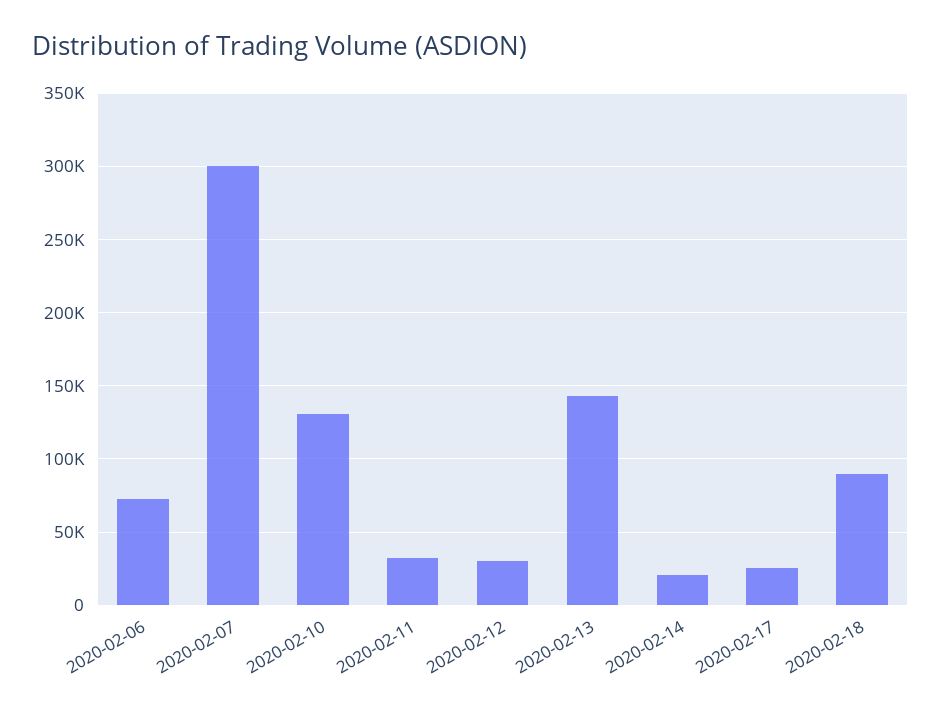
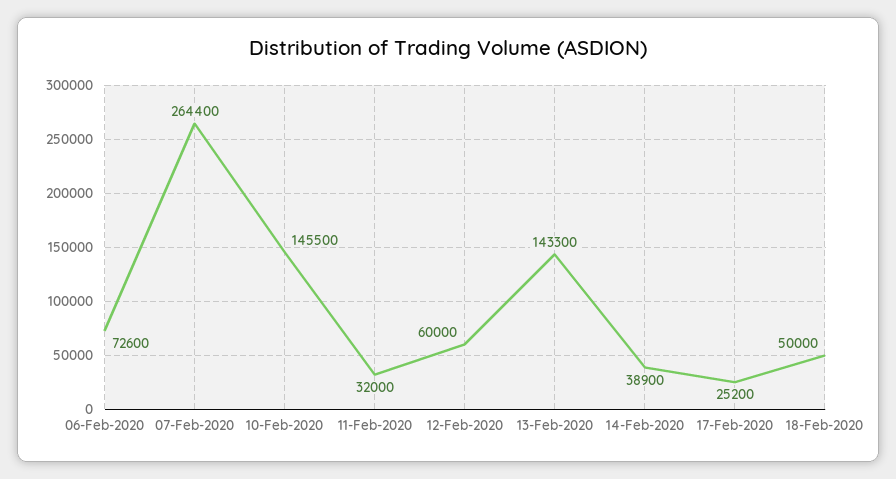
2020-02-07: 300000 -> 264400
2020-02-10: 130000 -> 145500
2020-02-12: 30000 -> 60000
2020-02-14: 20000 -> 38900
2020-02-18: 90000 -> 50000

